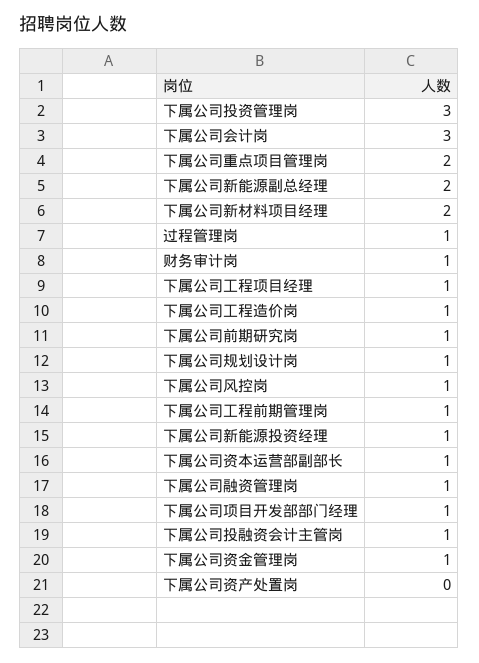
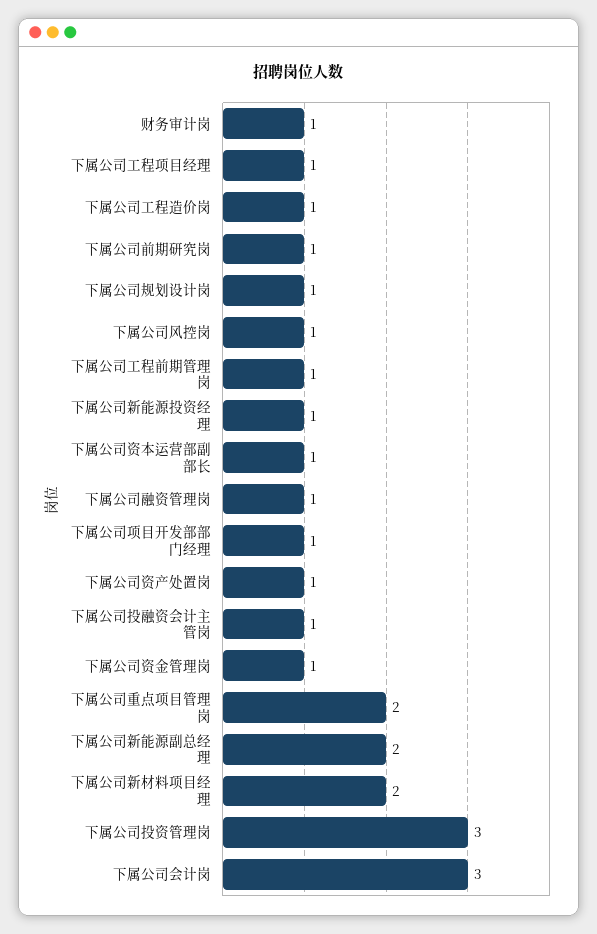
过程管理岗: 1 -> none
下属公司资产处置岗: 0 -> 1

